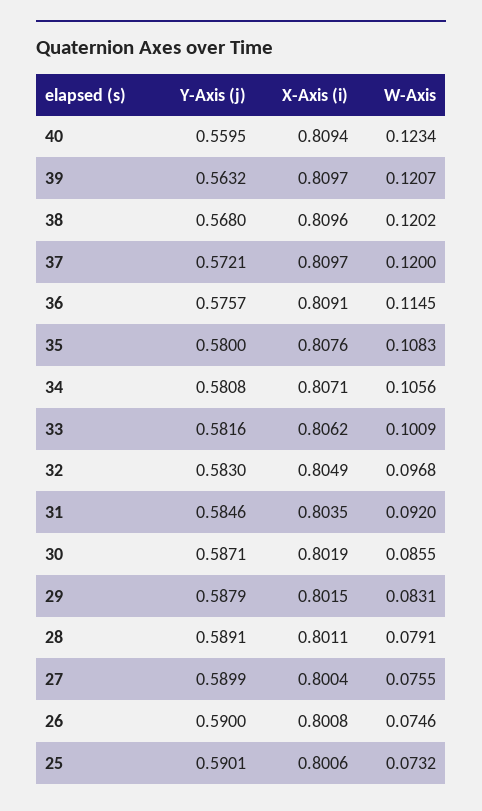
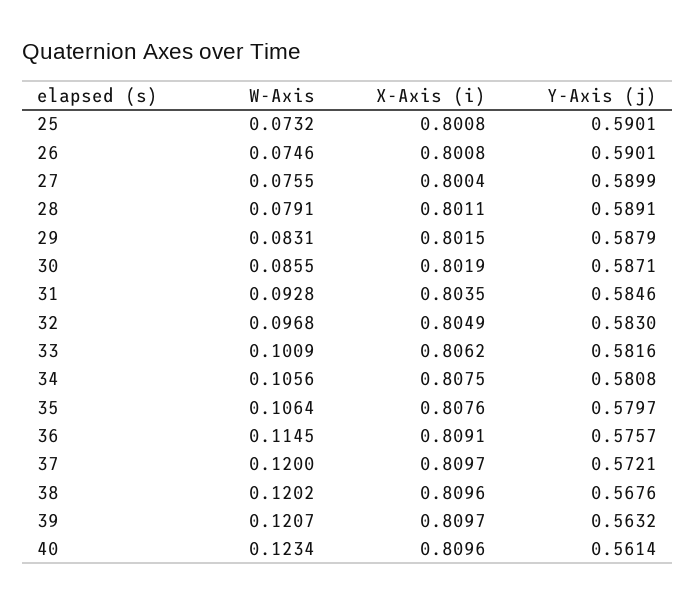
Y-Axis (j), 40: 0.5595 -> 0.5614
X-Axis (i), 40: 0.8094 -> 0.8096
Y-Axis (j), 38: 0.568 -> 0.5676
Y-Axis (j), 35: 0.58 -> 0.5797
W-Axis, 35: 0.1083 -> 0.1064
X-Axis (i), 34: 0.8071 -> 0.8075
W-Axis, 31: 0.092 -> 0.0928
Y-Axis (j), 26: 0.59 -> 0.5901
X-Axis (i), 25: 0.8006 -> 0.8008

